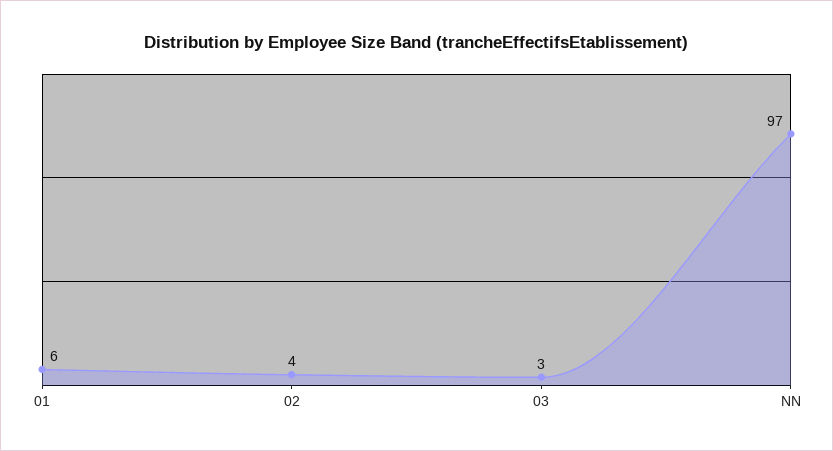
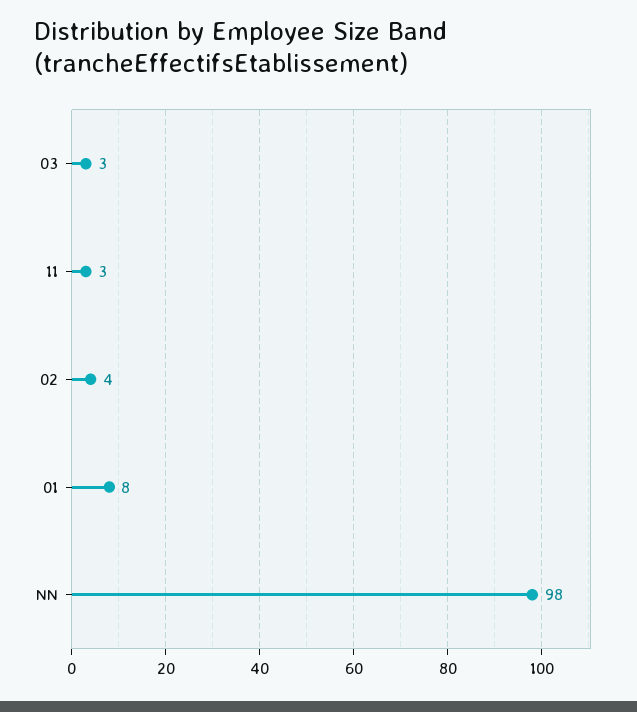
01: 6 -> 8
NN: 97 -> 98
11: none -> 3

